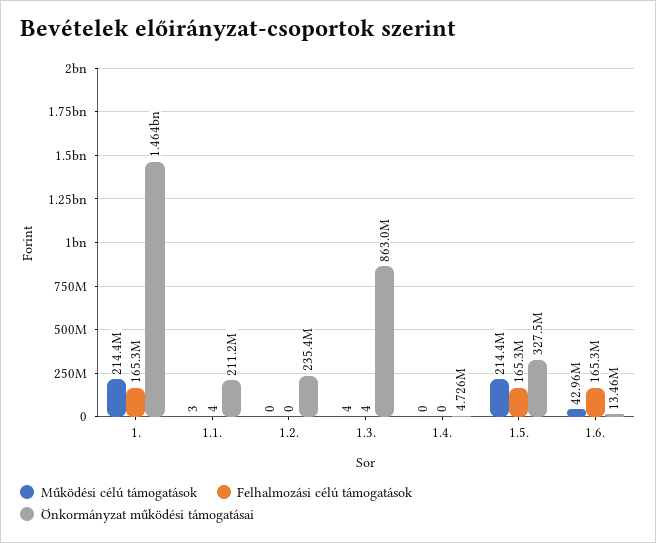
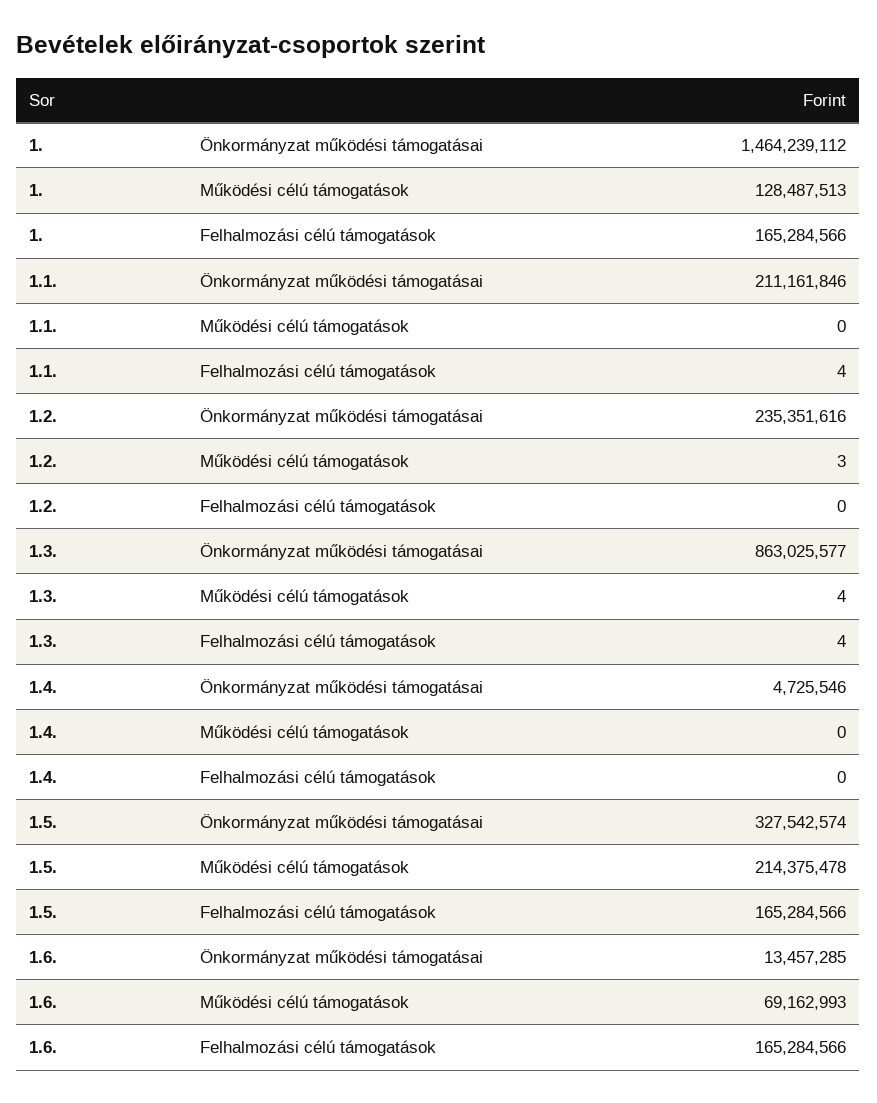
Működési célú támogatások, 1.: 214400000 -> 128487513
Működési célú támogatások, 1.1.: 3 -> 0
Működési célú támogatások, 1.2.: 0 -> 3
Működési célú támogatások, 1.6.: 42960000 -> 69162993

